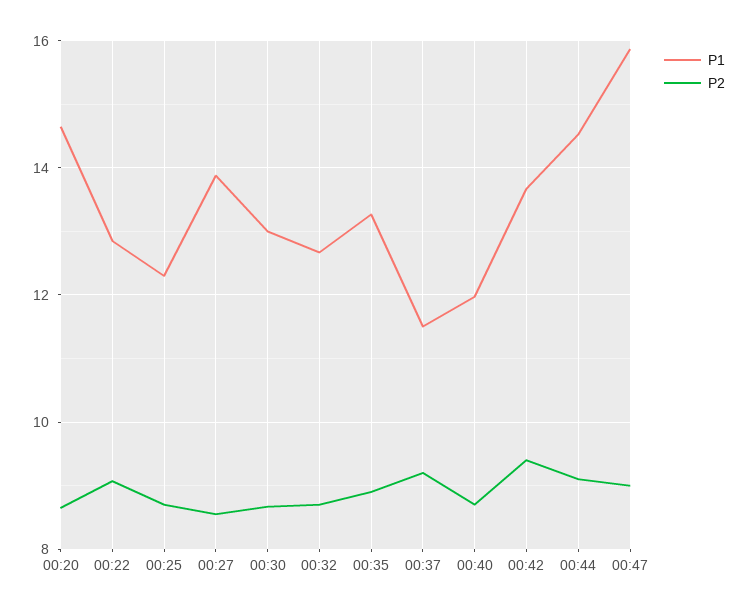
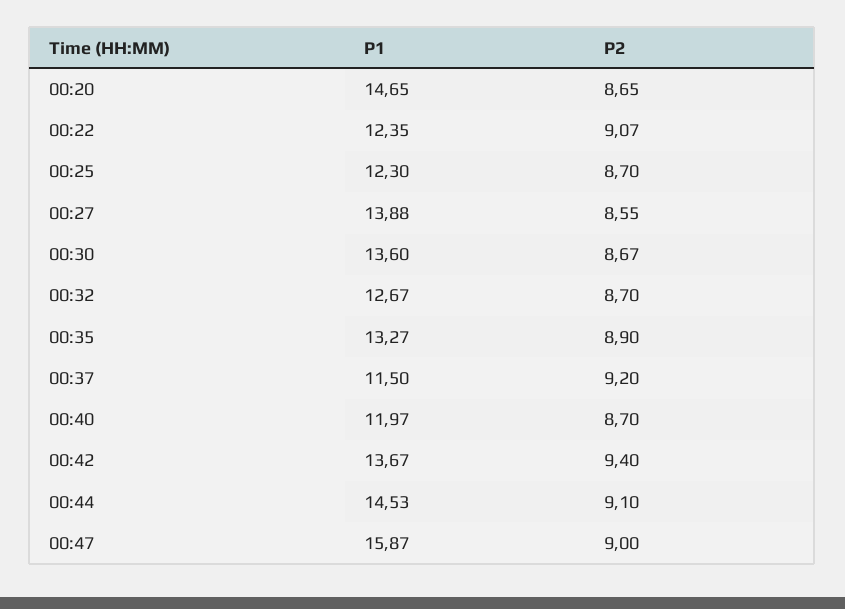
P1, 00:22: 12.8 -> 12.35
P1, 00:30: 13 -> 13.6

